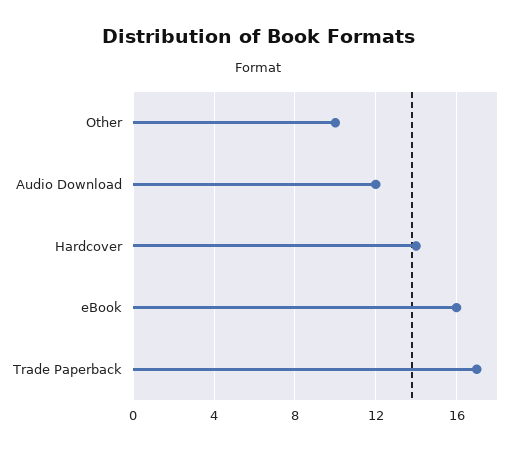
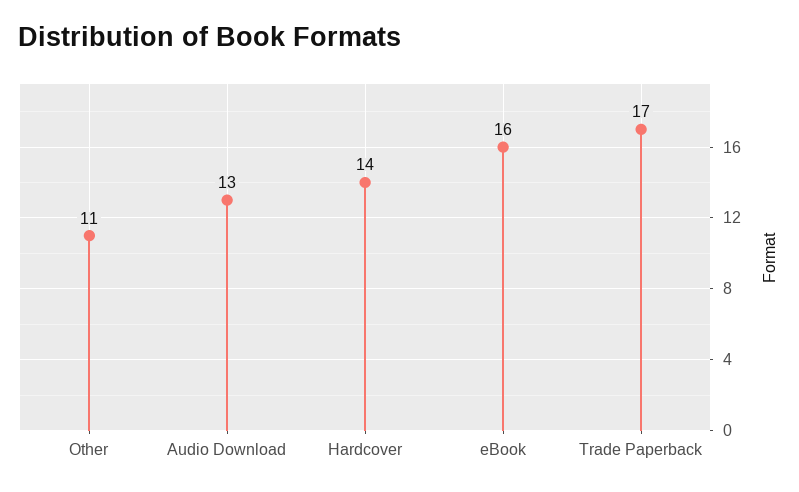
Other: 10 -> 11
Audio Download: 12 -> 13

